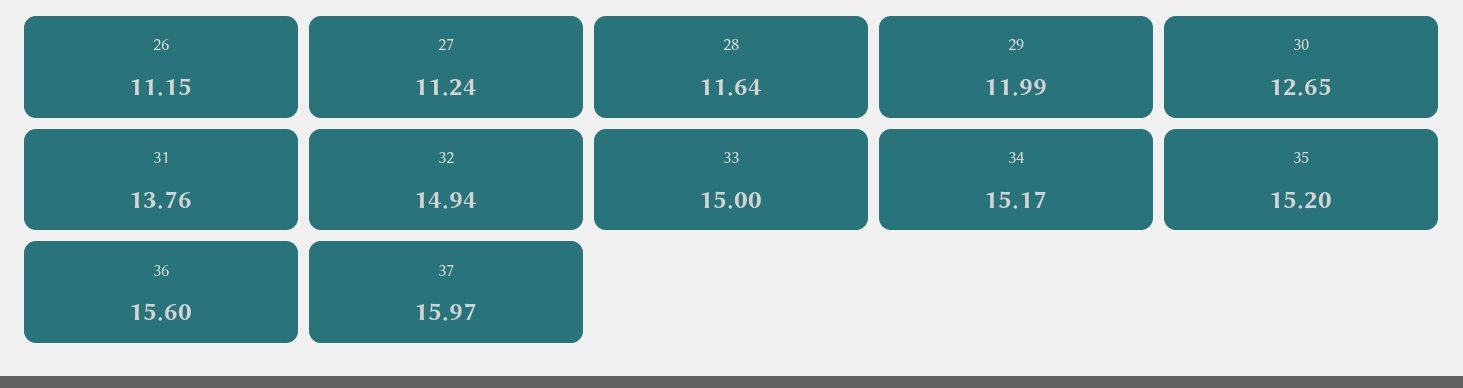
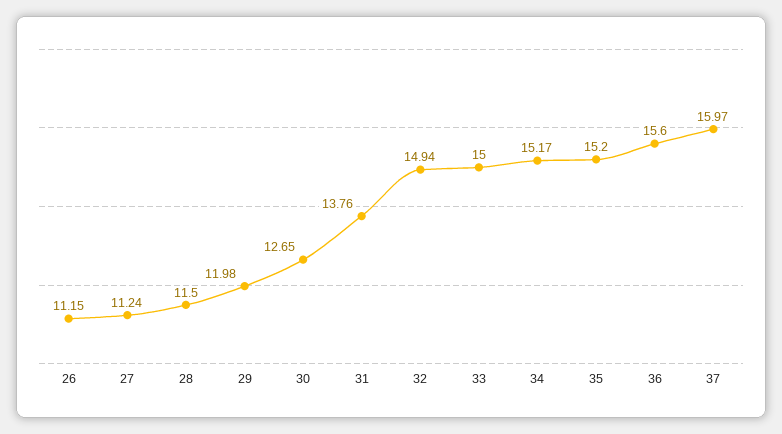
28: 11.64 -> 11.5
29: 11.99 -> 11.98

